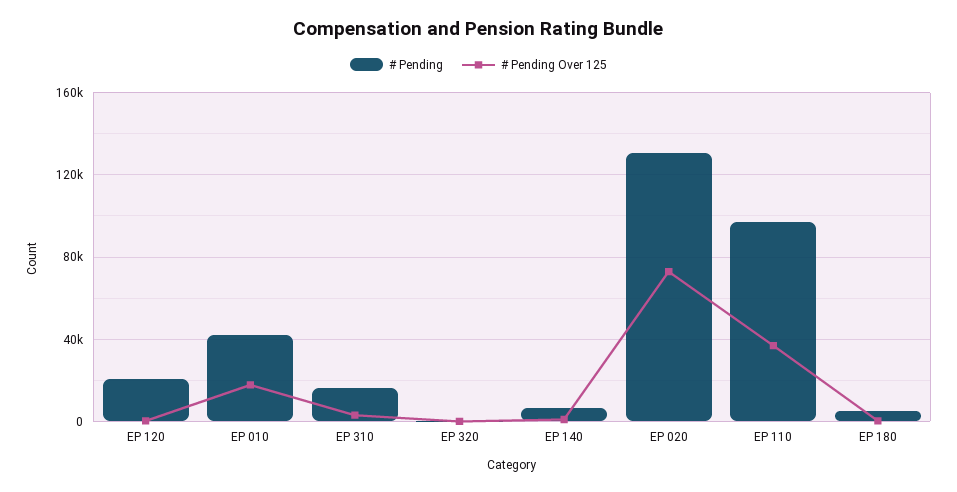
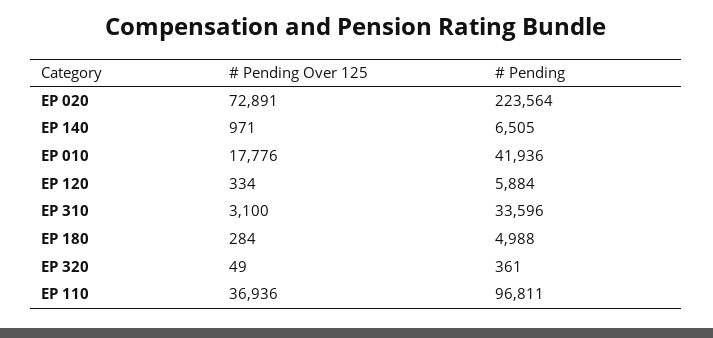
# Pending, EP 120: 20000 -> 5884
# Pending, EP 310: 15000 -> 33596
# Pending, EP 020: 130000 -> 223564

